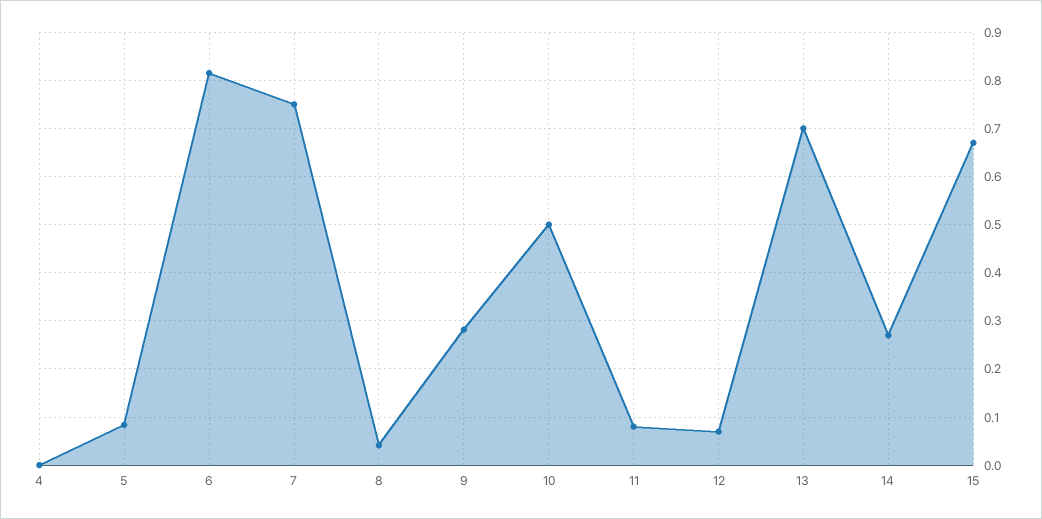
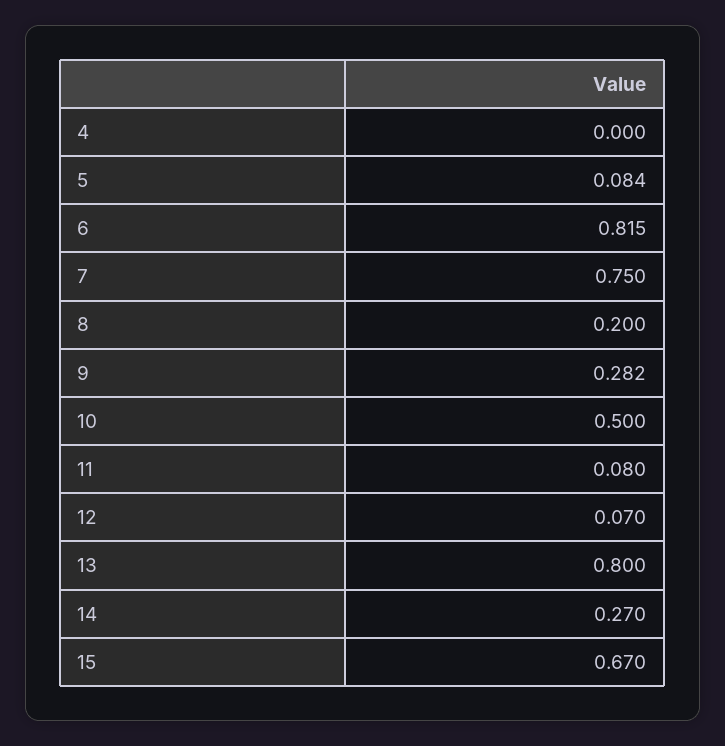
8: 0.04 -> 0.2
13: 0.7 -> 0.8

